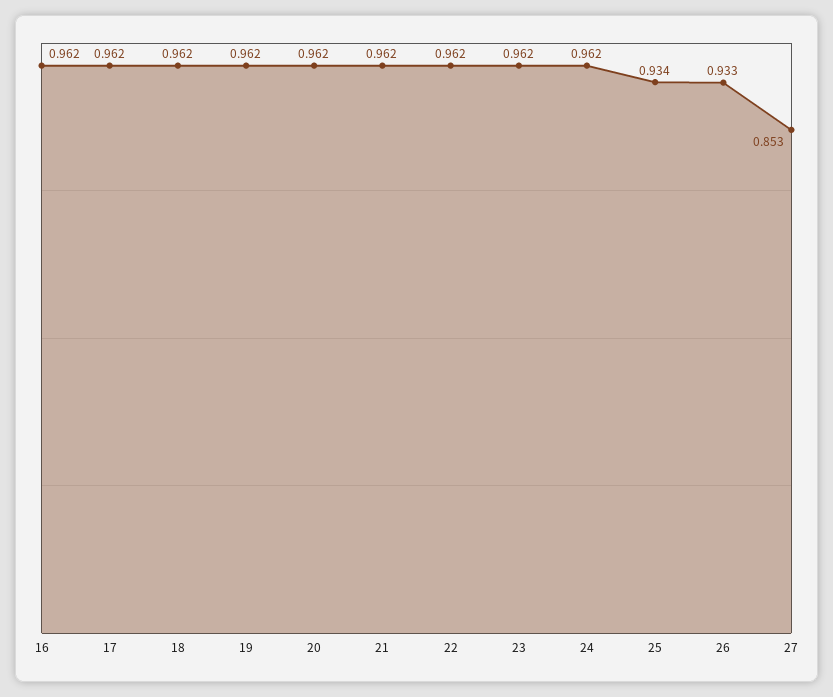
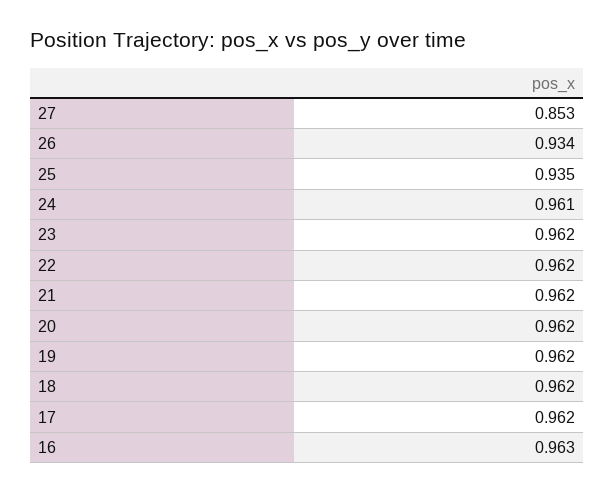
16: 0.962 -> 0.963
24: 0.962 -> 0.961
25: 0.934 -> 0.935
26: 0.933 -> 0.934

